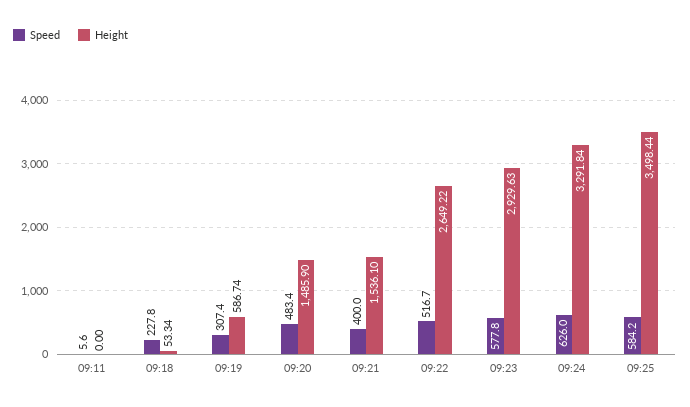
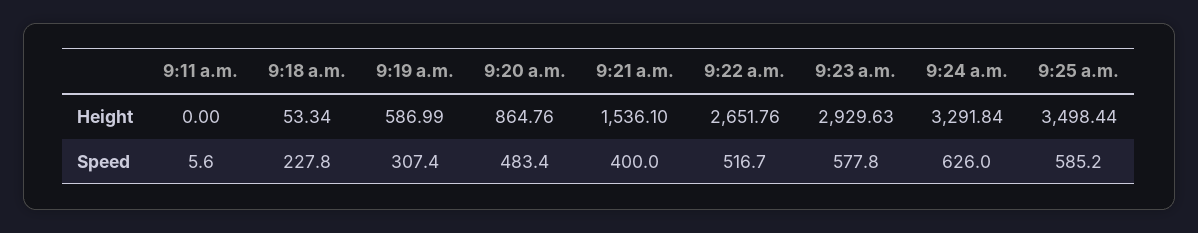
Height, 09:19: 586.74 -> 586.99
Height, 09:20: 1485.9 -> 864.76
Height, 09:22: 2649.22 -> 2651.76
Speed, 09:25: 584.2 -> 585.2

